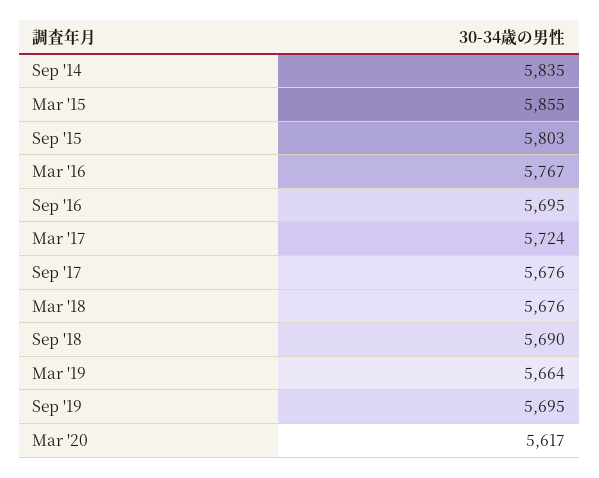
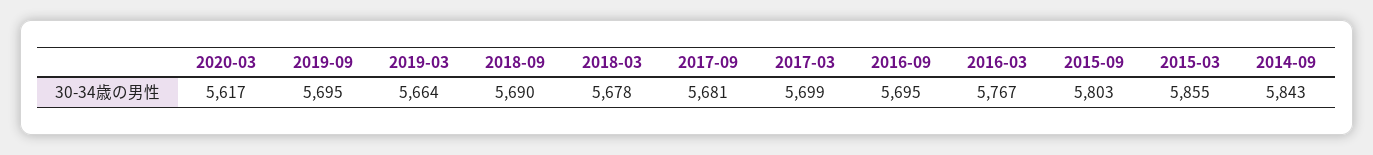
Sep '14: 5835 -> 5843
Mar '17: 5724 -> 5699
Sep '17: 5676 -> 5681
Mar '18: 5676 -> 5678

